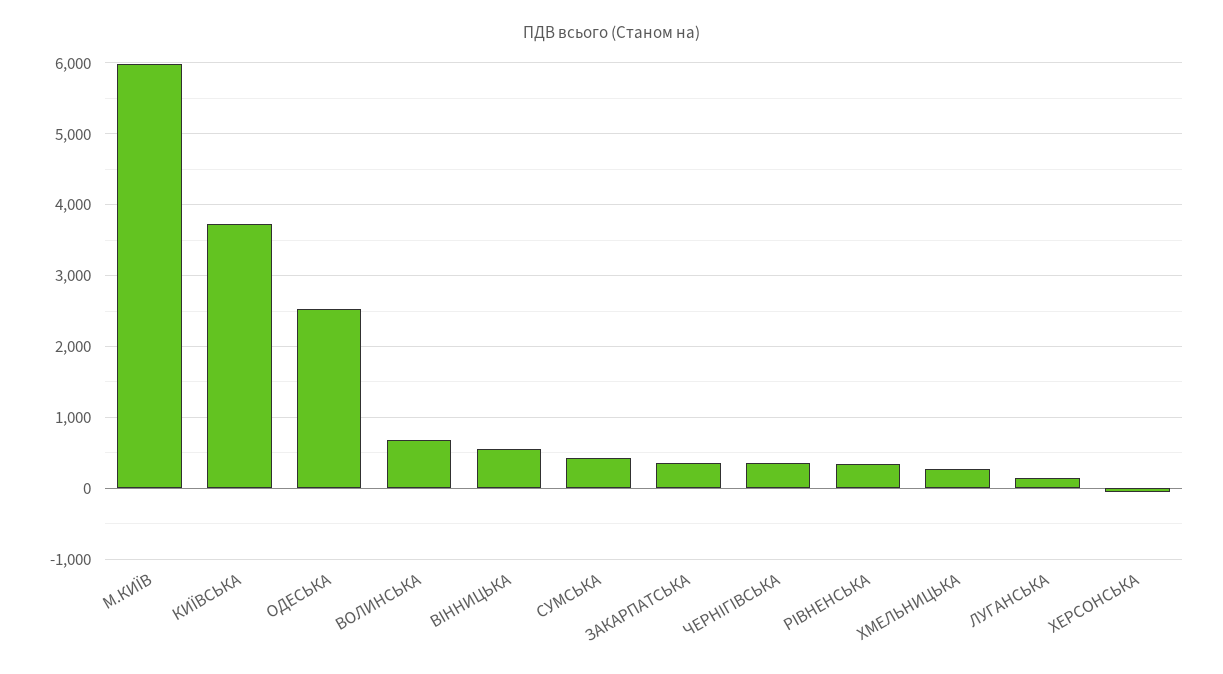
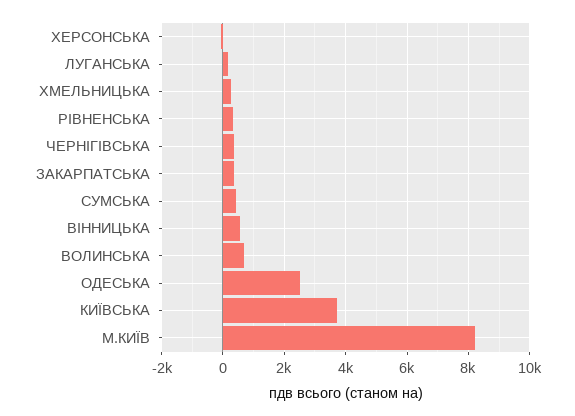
М.КИЇВ: 6000 -> 8200

